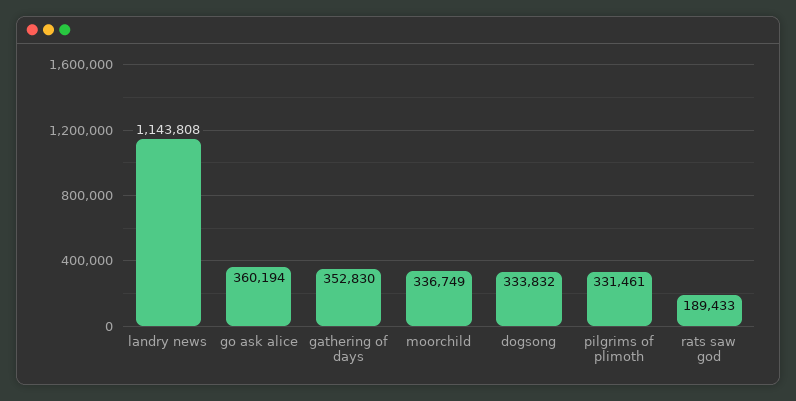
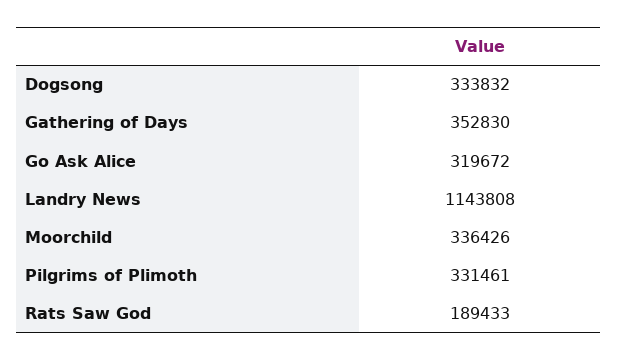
go ask alice: 360194 -> 319672
moorchild: 336749 -> 336426

